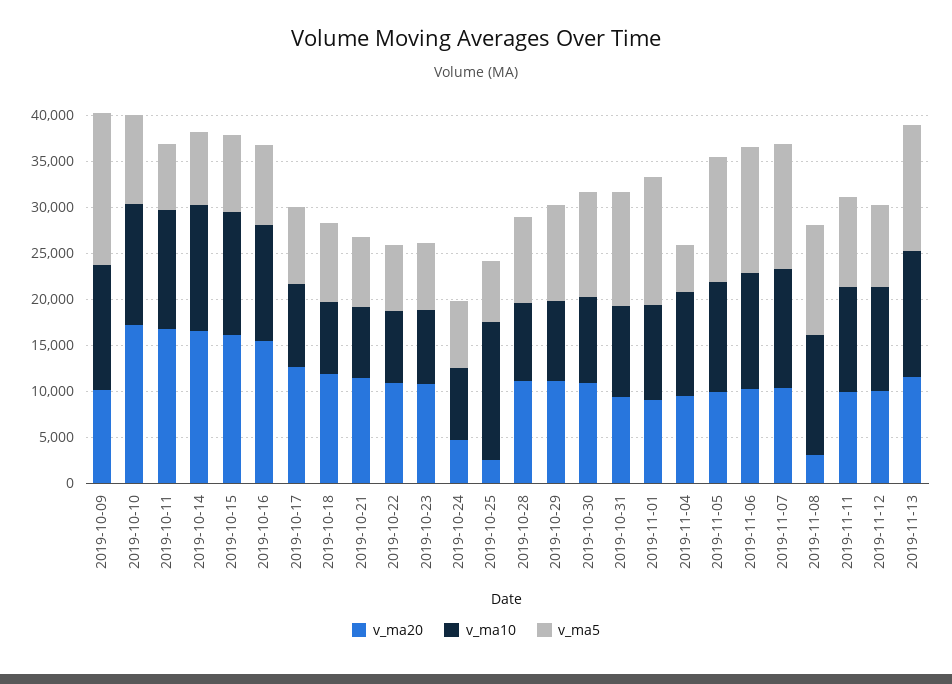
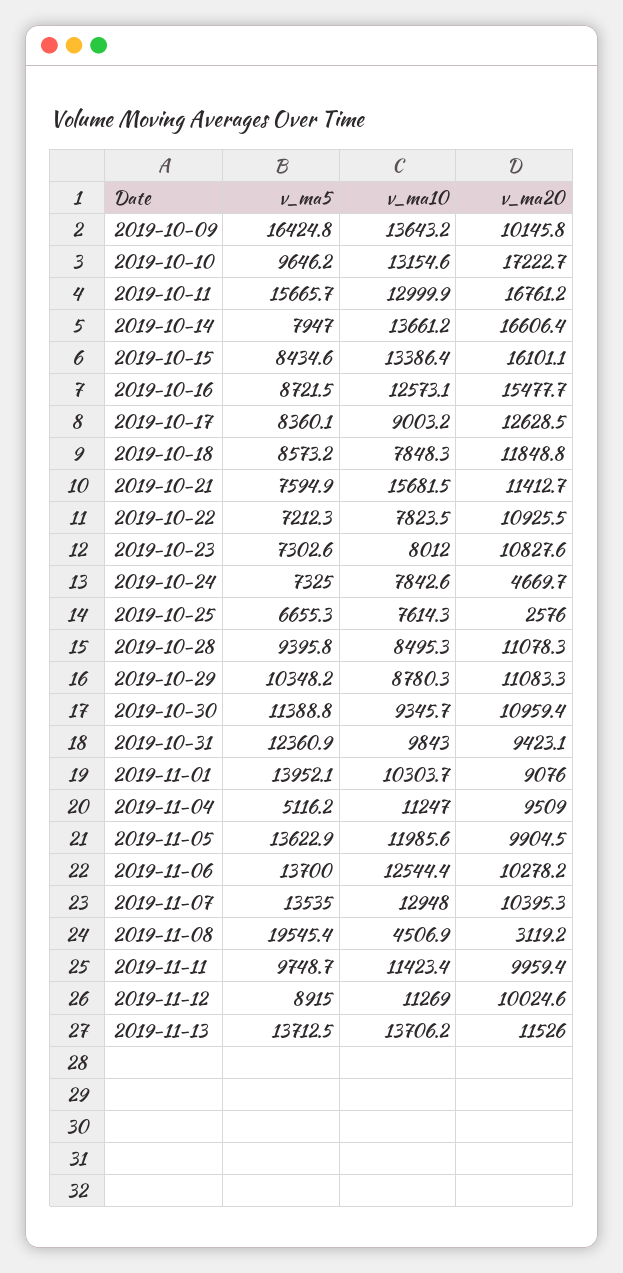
v_ma5, 2019-10-11: 7000 -> 15665.7
v_ma10, 2019-10-21: 8000 -> 15681.5
v_ma10, 2019-10-25: 15000 -> 7614.3
v_ma10, 2019-11-08: 13000 -> 4506.9
v_ma5, 2019-11-08: 12000 -> 19545.4

